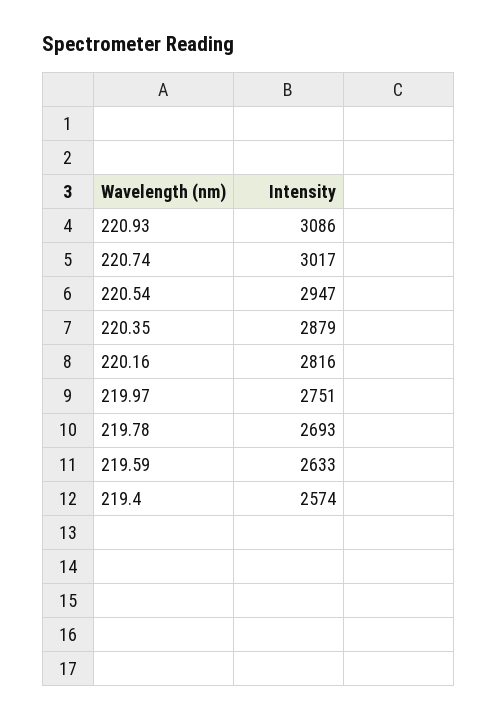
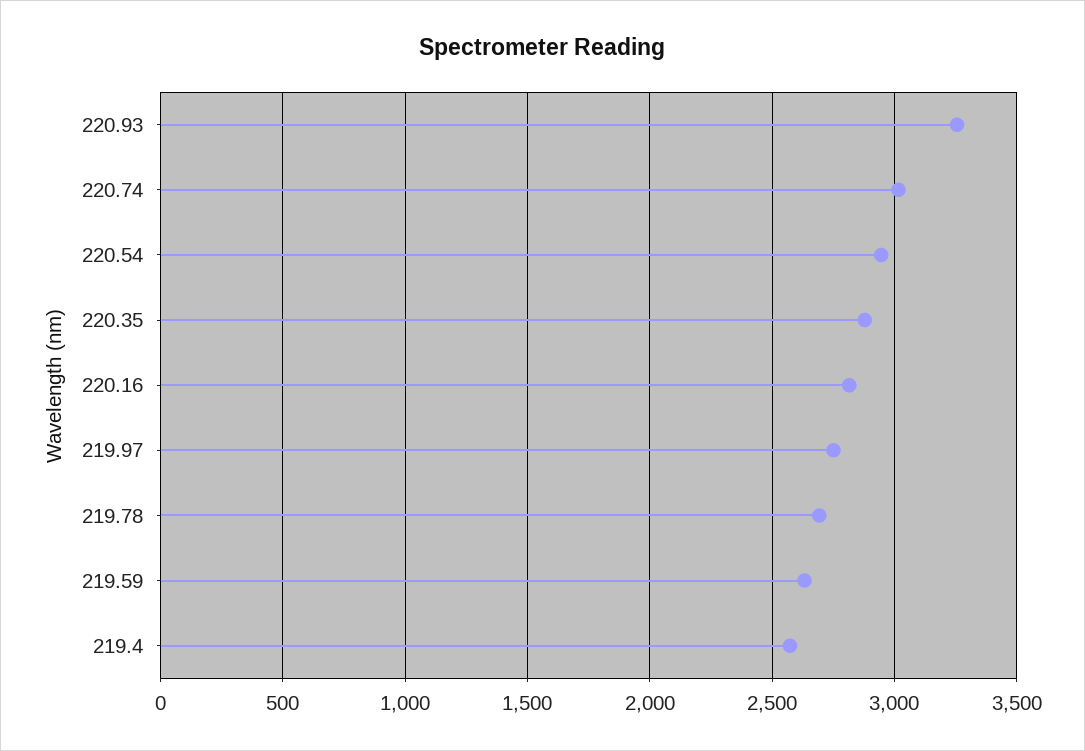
220.93: 3086 -> 3250

